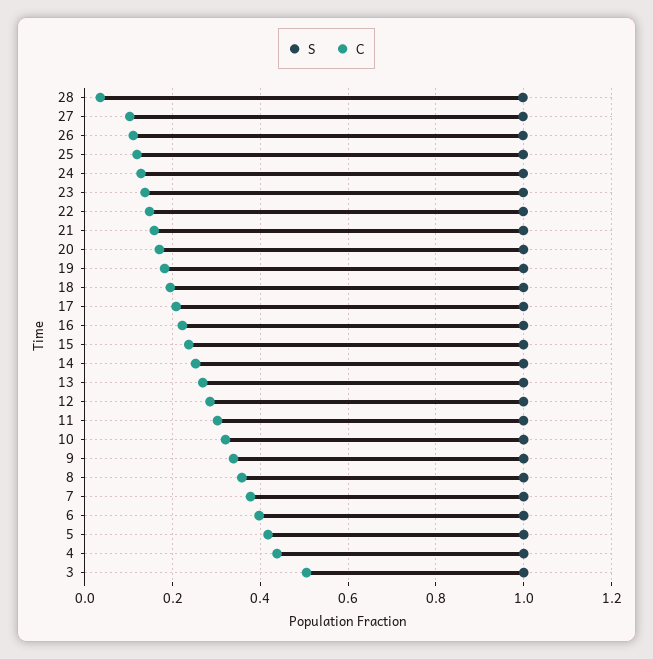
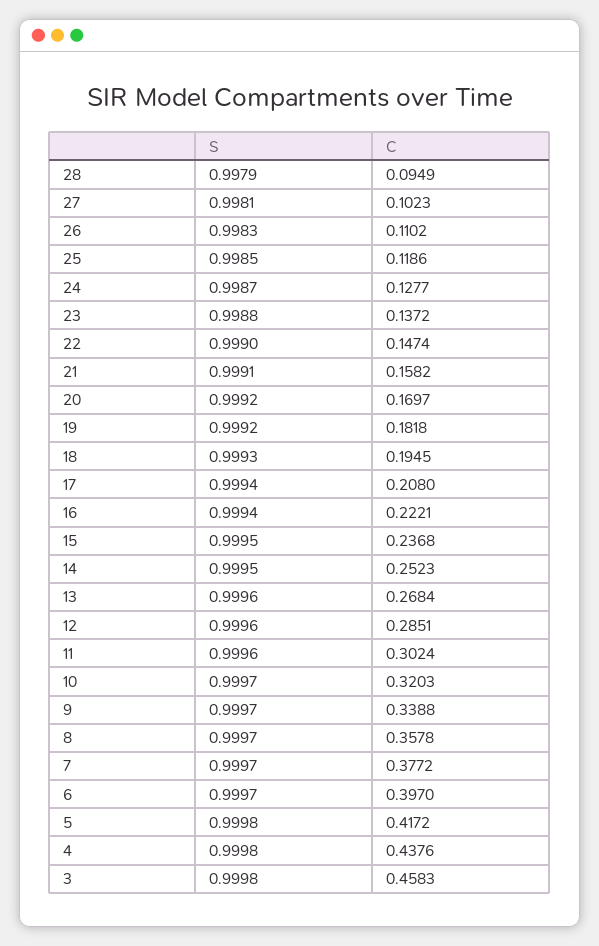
C, 28: 0.04 -> 0.0949
C, 3: 0.5 -> 0.4583

